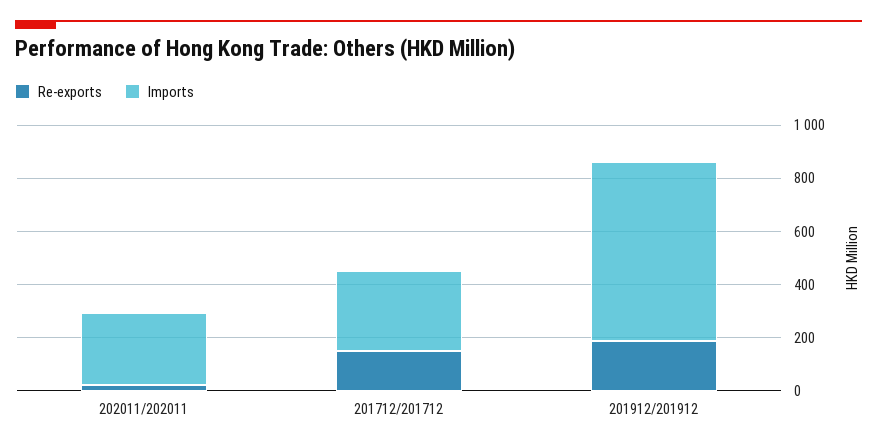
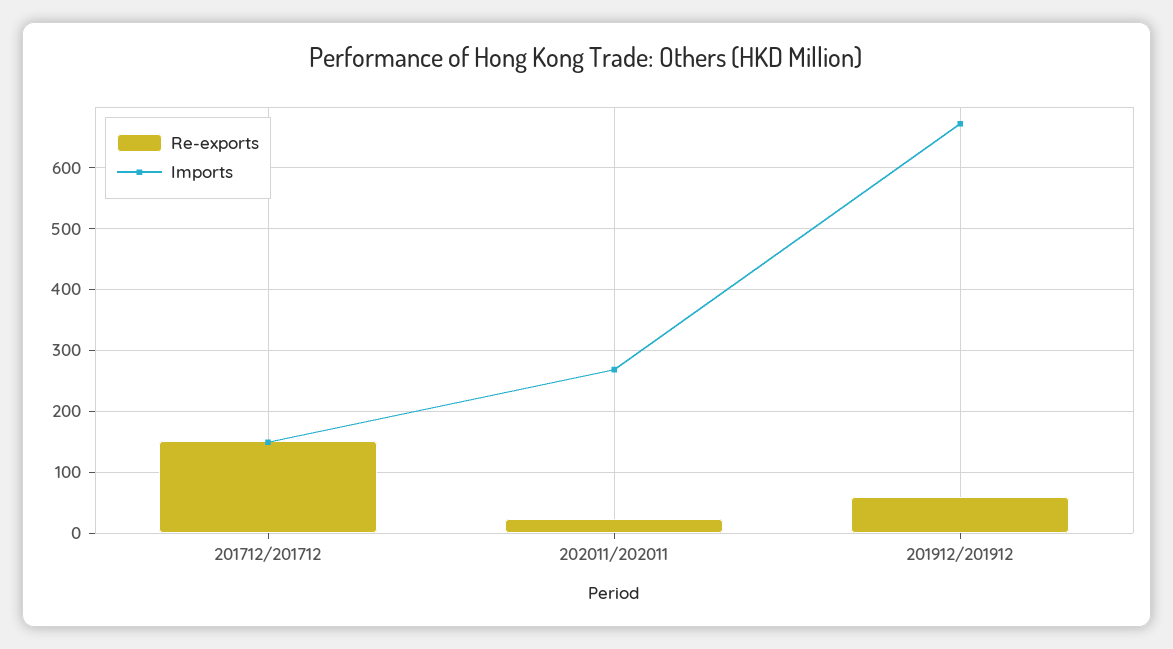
Imports, 201712/201712: 300 -> 150
Re-exports, 201912/201912: 200 -> 60

